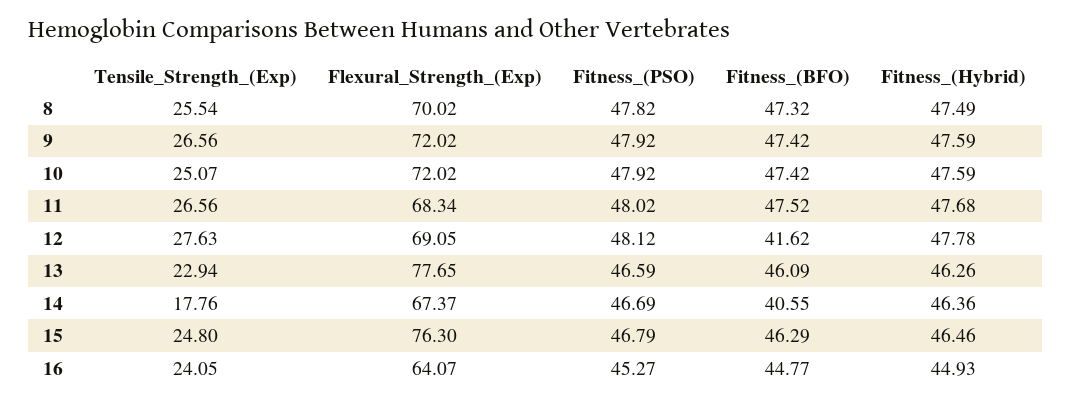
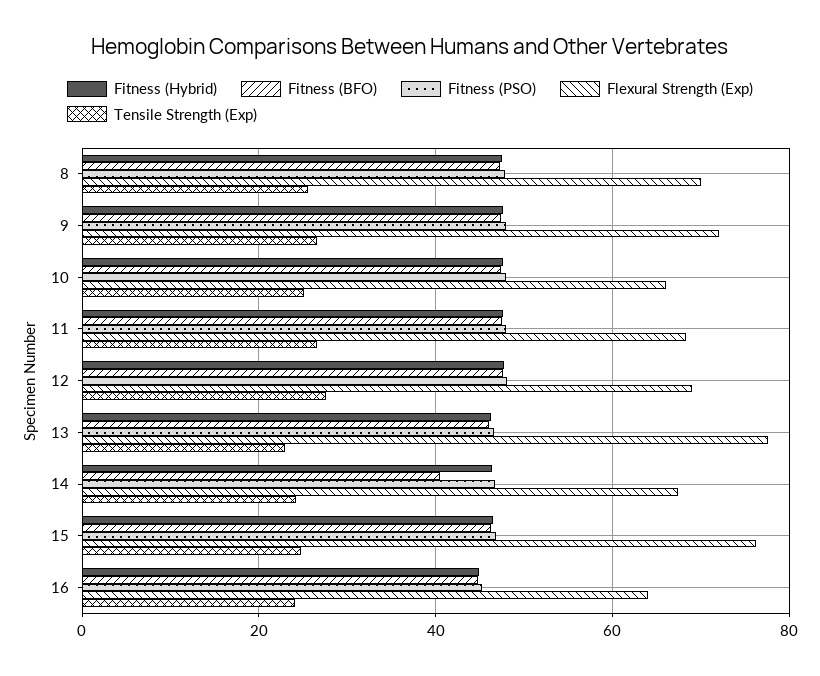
Flexural_Strength_(Exp), 10: 72.02 -> 66
Fitness_(BFO), 12: 41.62 -> 48
Tensile_Strength_(Exp), 14: 17.76 -> 24

